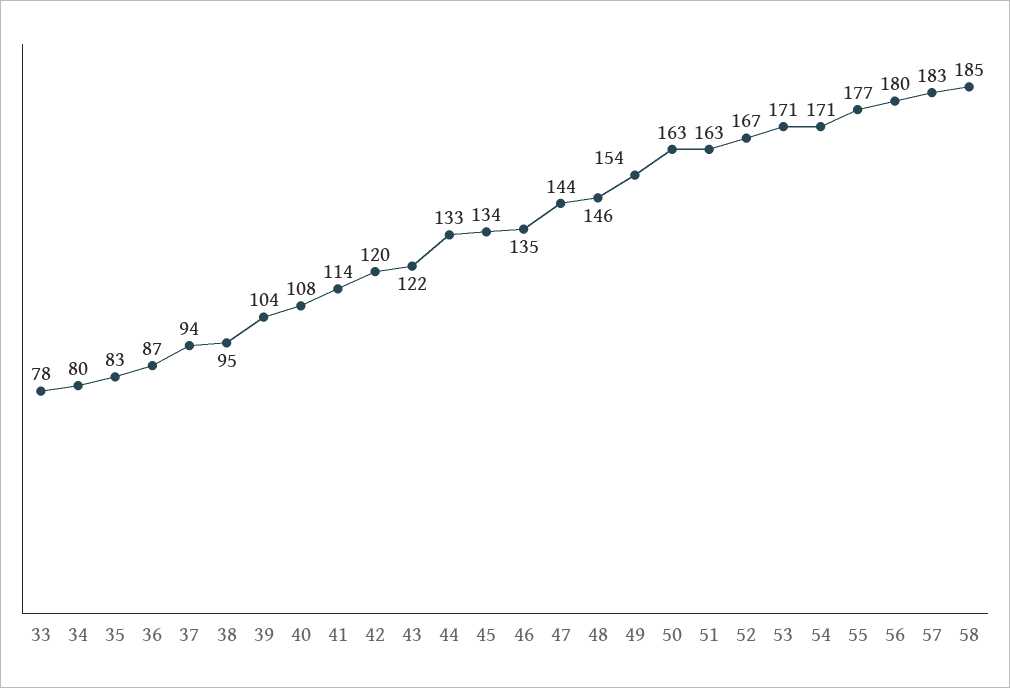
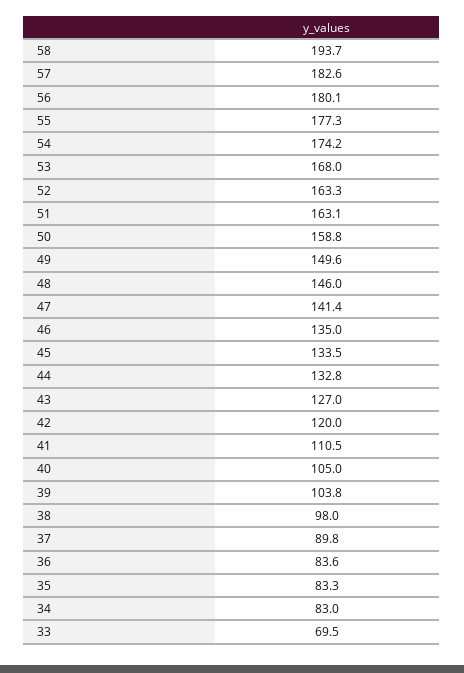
33: 78 -> 69.5
34: 80 -> 83
36: 87 -> 83.6
37: 94 -> 89.8
38: 95 -> 98
40: 108 -> 105
41: 114 -> 110.5
43: 122 -> 127
47: 144 -> 141.4
49: 154 -> 149.6
50: 163 -> 158.8
52: 167 -> 163.3
53: 171 -> 168
54: 171 -> 174.2
58: 185 -> 193.7

